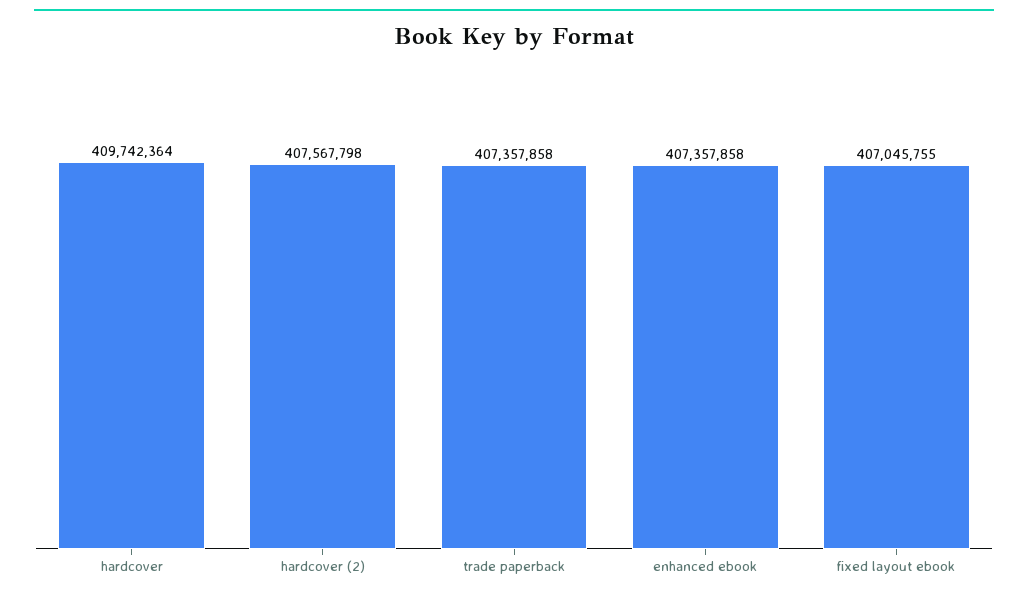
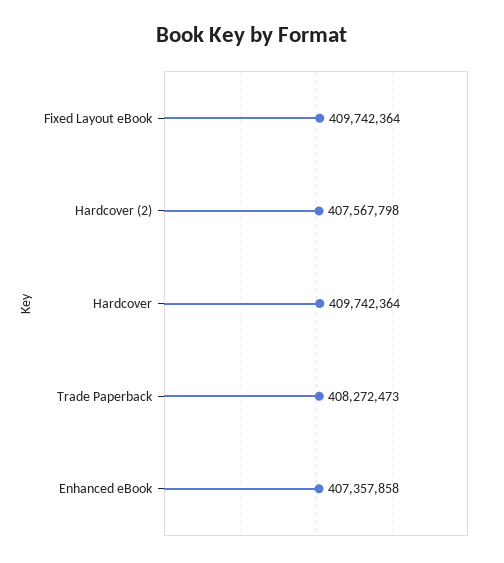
trade paperback: 407357858 -> 408272473
fixed layout ebook: 407045755 -> 409742364

